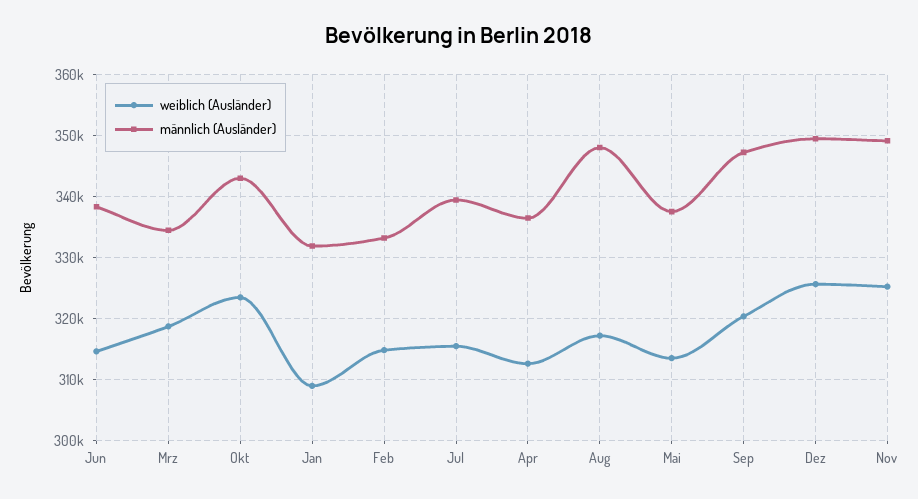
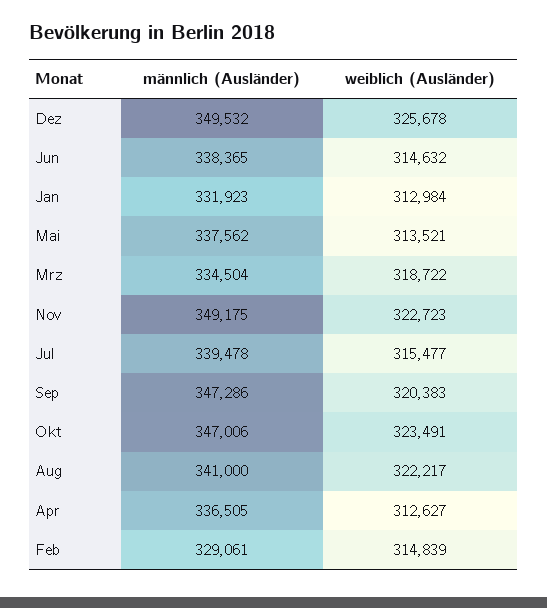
männlich (Ausländer), Okt: 343000 -> 347006
weiblich (Ausländer), Jan: 309000 -> 312984
männlich (Ausländer), Feb: 333000 -> 329061
weiblich (Ausländer), Aug: 317000 -> 322217
männlich (Ausländer), Aug: 348000 -> 341000
weiblich (Ausländer), Nov: 325000 -> 322723

